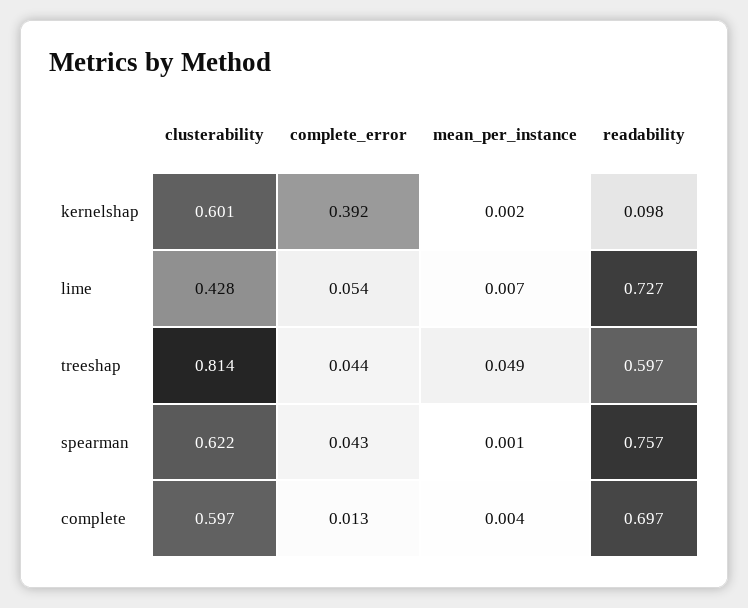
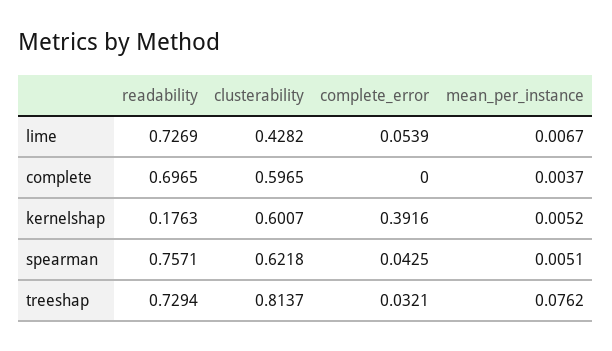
mean_per_instance, kernelshap: 0.002 -> 0.0052
readability, kernelshap: 0.098 -> 0.1763
complete_error, treeshap: 0.044 -> 0.0321
mean_per_instance, treeshap: 0.049 -> 0.0762
readability, treeshap: 0.597 -> 0.7294
mean_per_instance, spearman: 0.001 -> 0.0051
complete_error, complete: 0.013 -> 0

